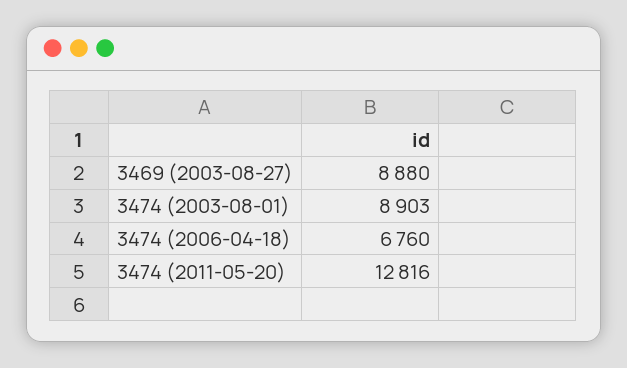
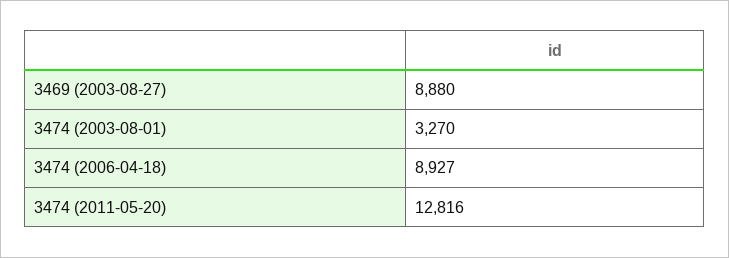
3474 (2003-08-01): 8903 -> 3270
3474 (2006-04-18): 6760 -> 8927

